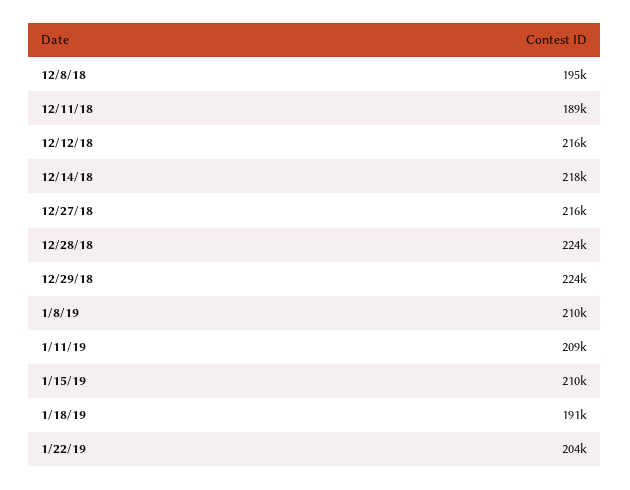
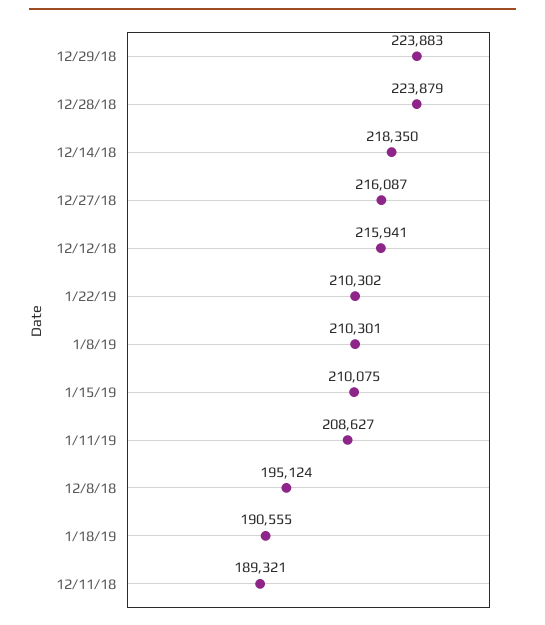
1/22/19: 204000 -> 210302

